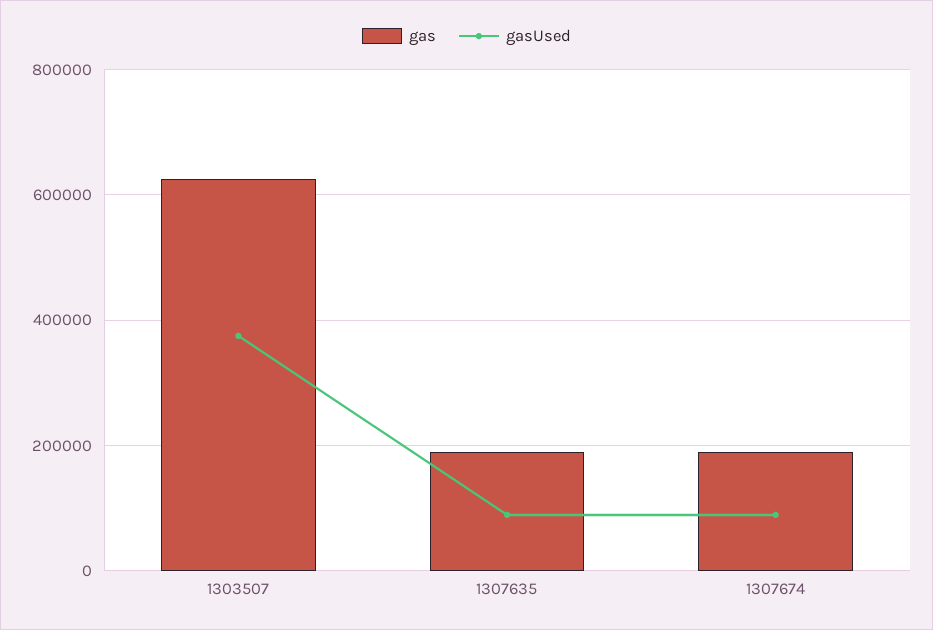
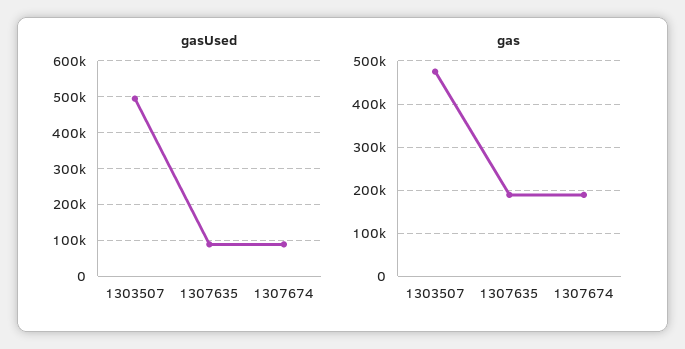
gas, 1303507: 620000 -> 480000
gasUsed, 1303507: 380000 -> 500000

